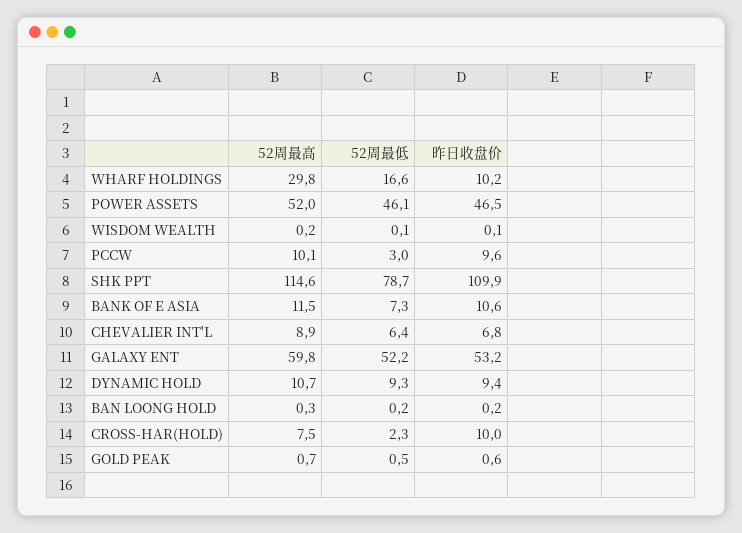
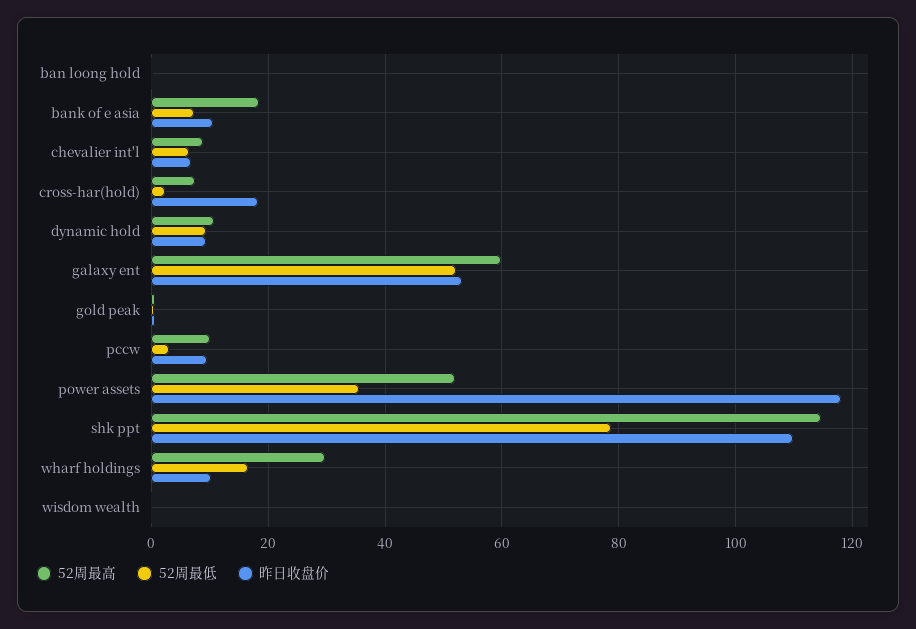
52周最低, POWER ASSETS: 46.1 -> 36
昨日收盘价, POWER ASSETS: 46.5 -> 118
52周最高, BANK OF E ASIA: 11.5 -> 18
昨日收盘价, CROSS-HAR(HOLD): 10 -> 18

